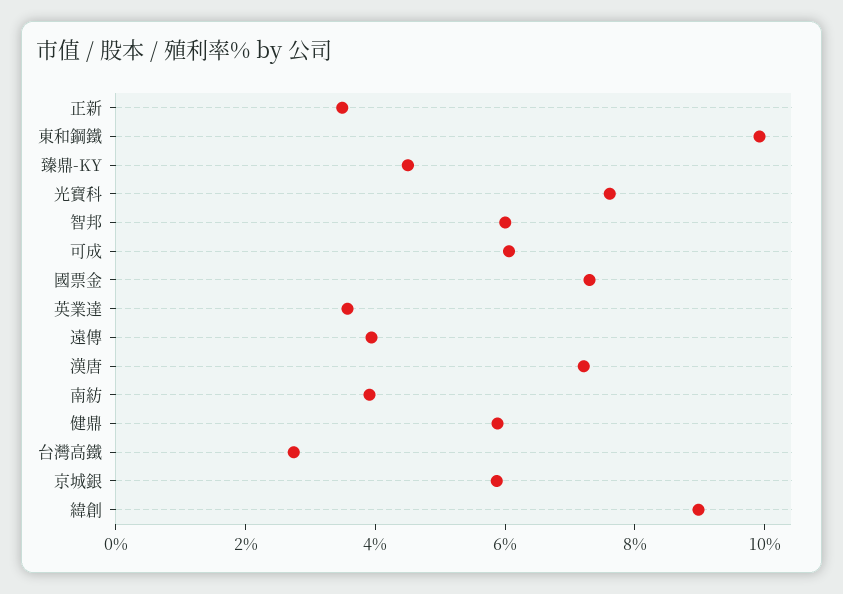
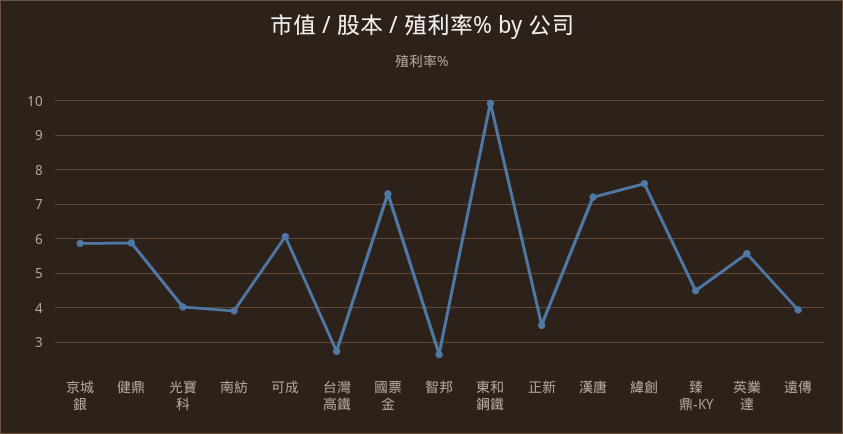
光寶科: 7.5 -> 4
智邦: 6 -> 2.6
英業達: 3.5 -> 5.6
緯創: 9 -> 7.6

